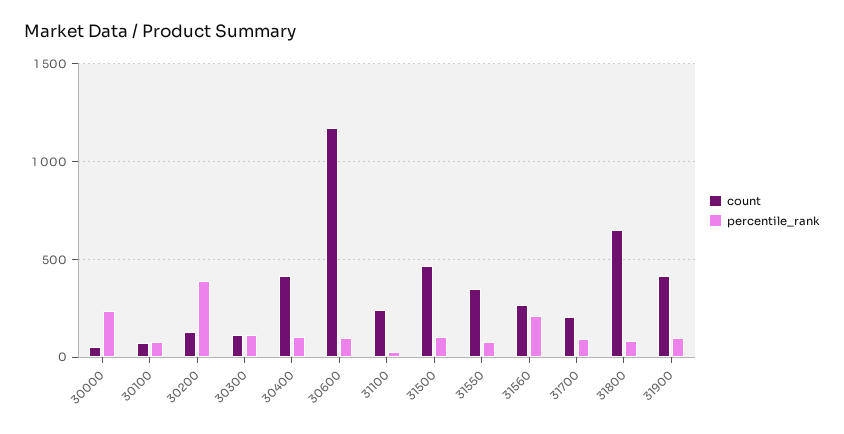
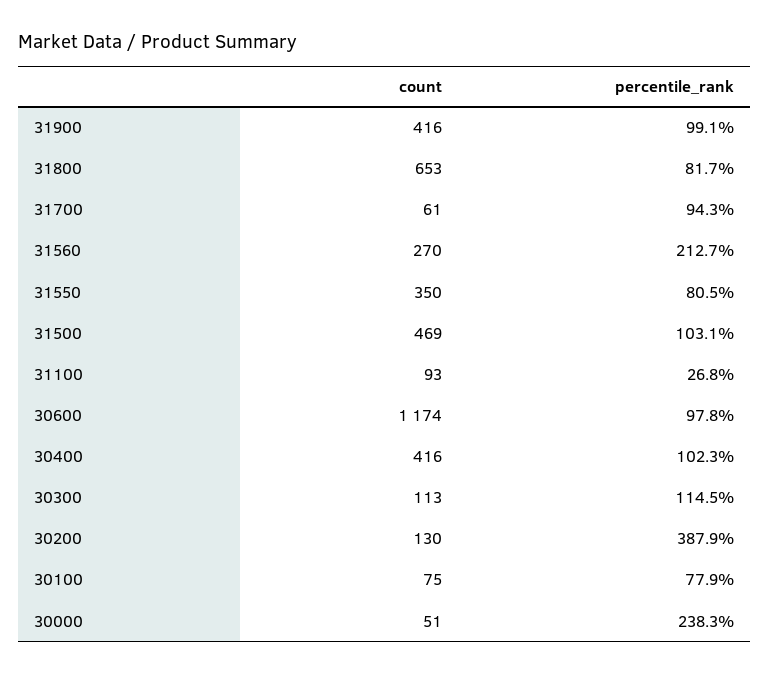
count, 31100: 250 -> 93
count, 31700: 200 -> 61

